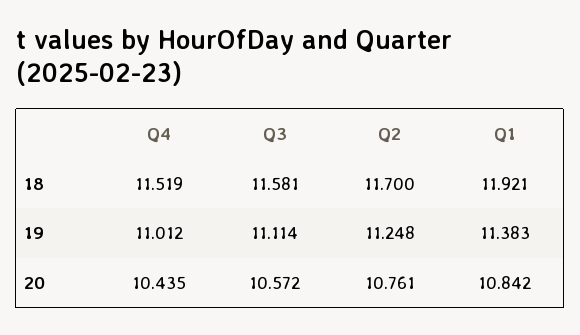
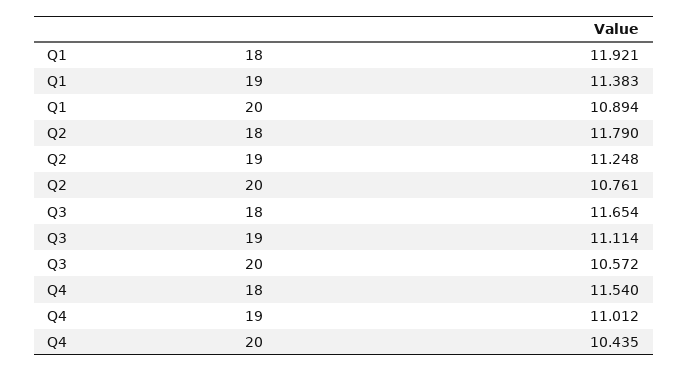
Q4, 18: 11.519 -> 11.54
Q3, 18: 11.581 -> 11.654
Q2, 18: 11.7 -> 11.79
Q1, 20: 10.842 -> 10.894

